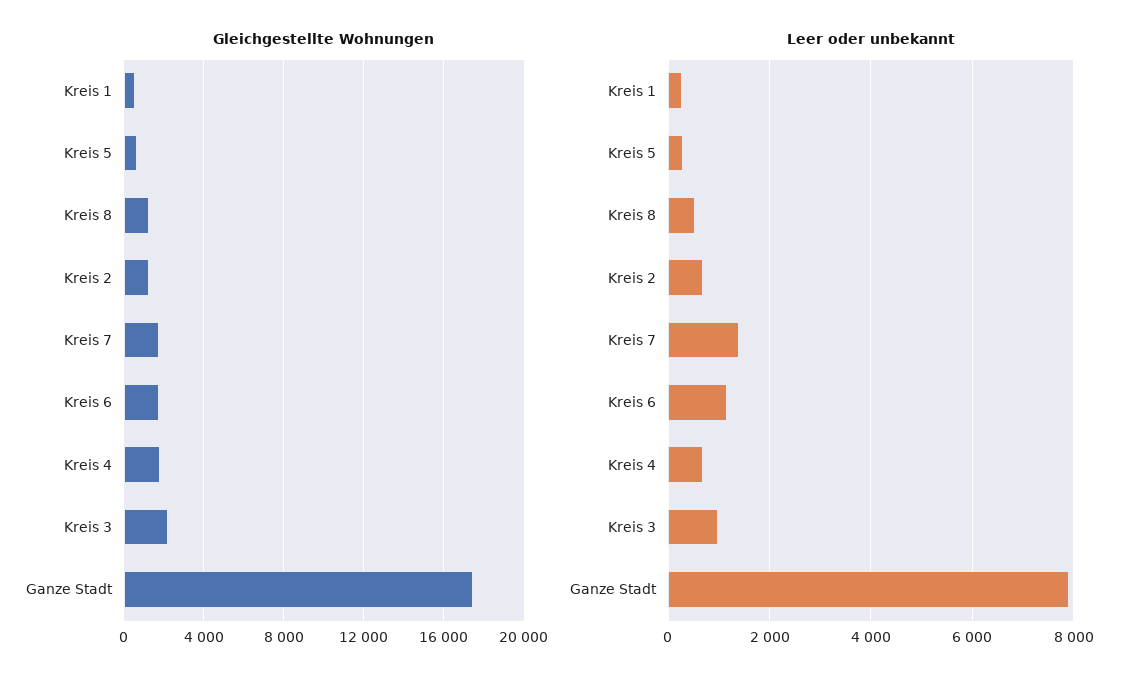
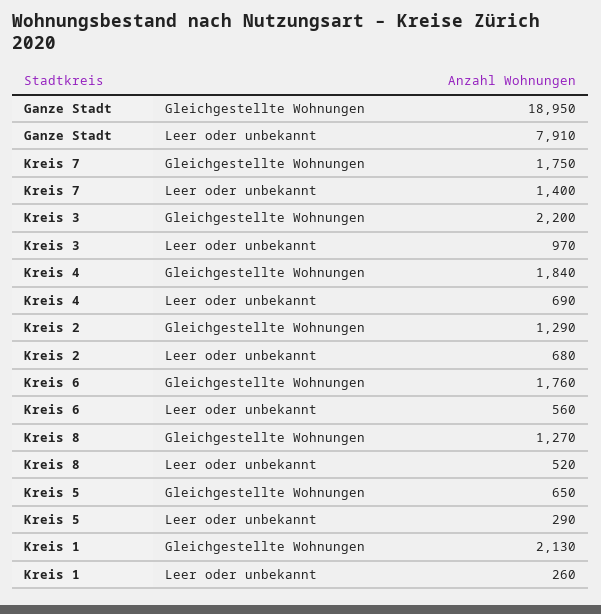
Gleichgestellte Wohnungen, Kreis 1: 500 -> 2130
Gleichgestellte Wohnungen, Ganze Stadt: 17500 -> 18950
Leer oder unbekannt, Kreis 6: 1200 -> 560

